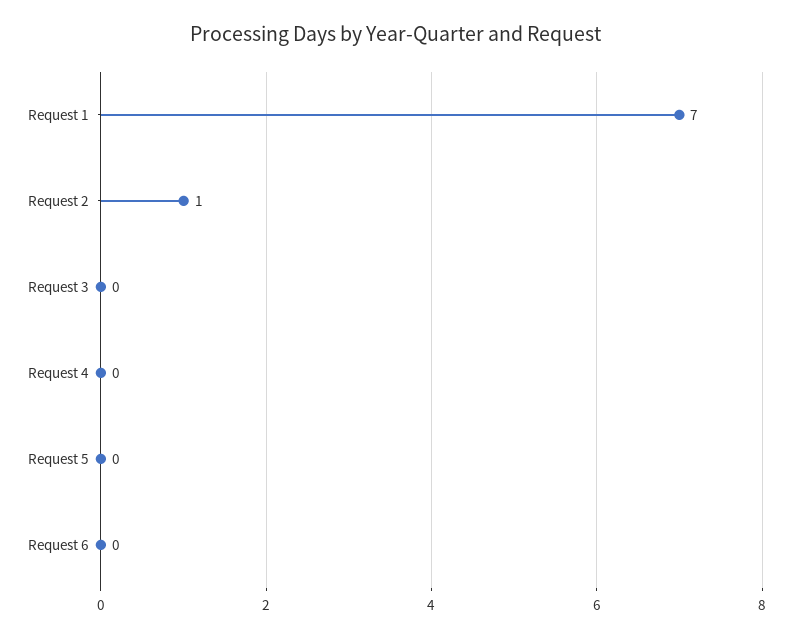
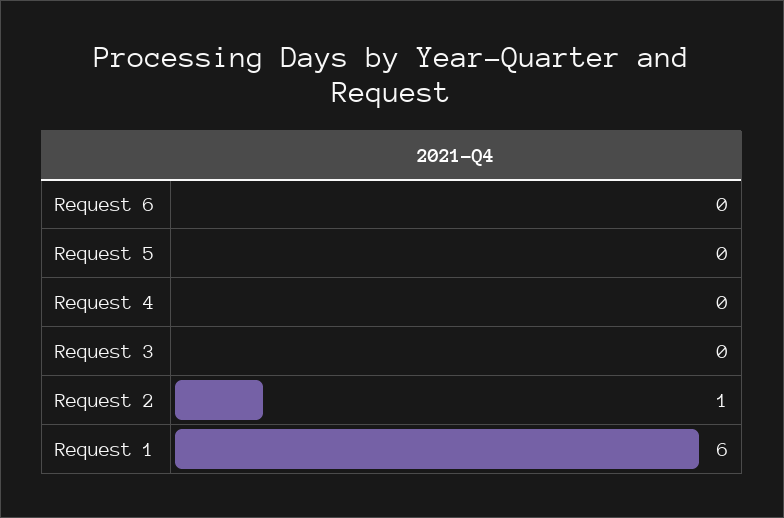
Request 1: 7 -> 6

